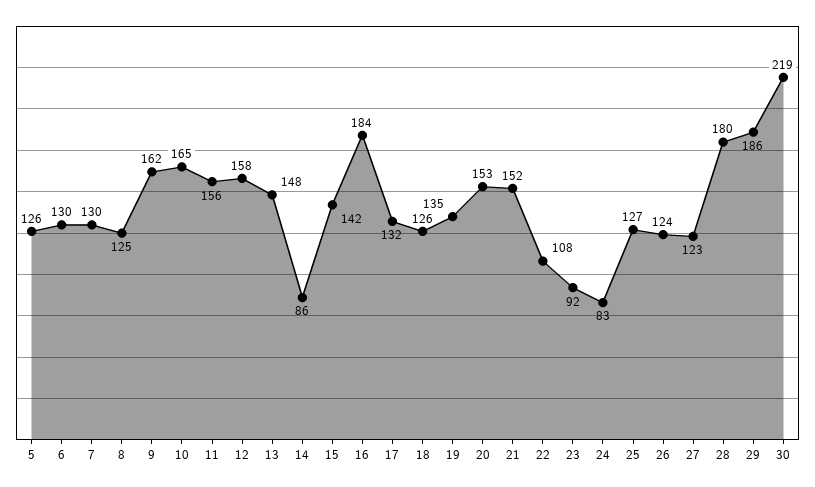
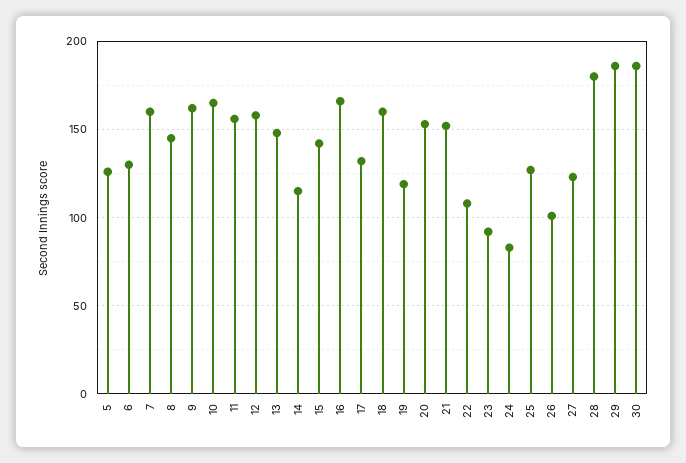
7: 130 -> 160
8: 125 -> 145
14: 86 -> 115
16: 184 -> 165
18: 126 -> 160
19: 135 -> 120
26: 124 -> 100
30: 219 -> 185

